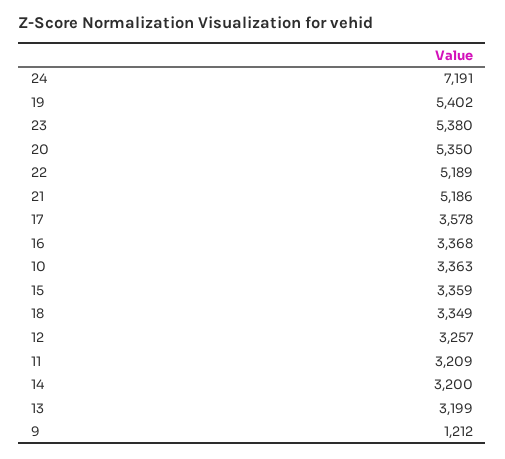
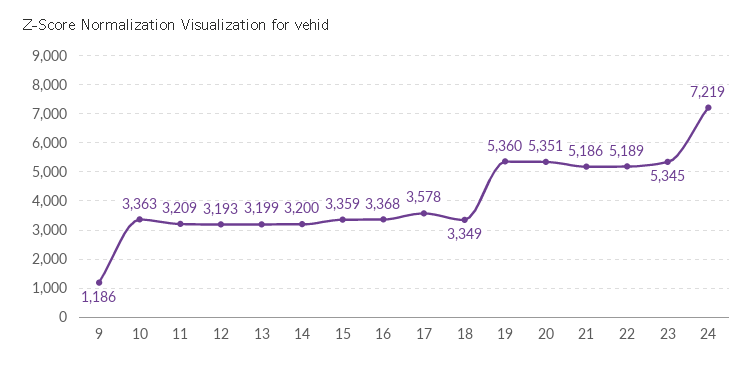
24: 7191 -> 7219
19: 5402 -> 5360
23: 5380 -> 5345
20: 5350 -> 5351
12: 3257 -> 3193
9: 1212 -> 1186

